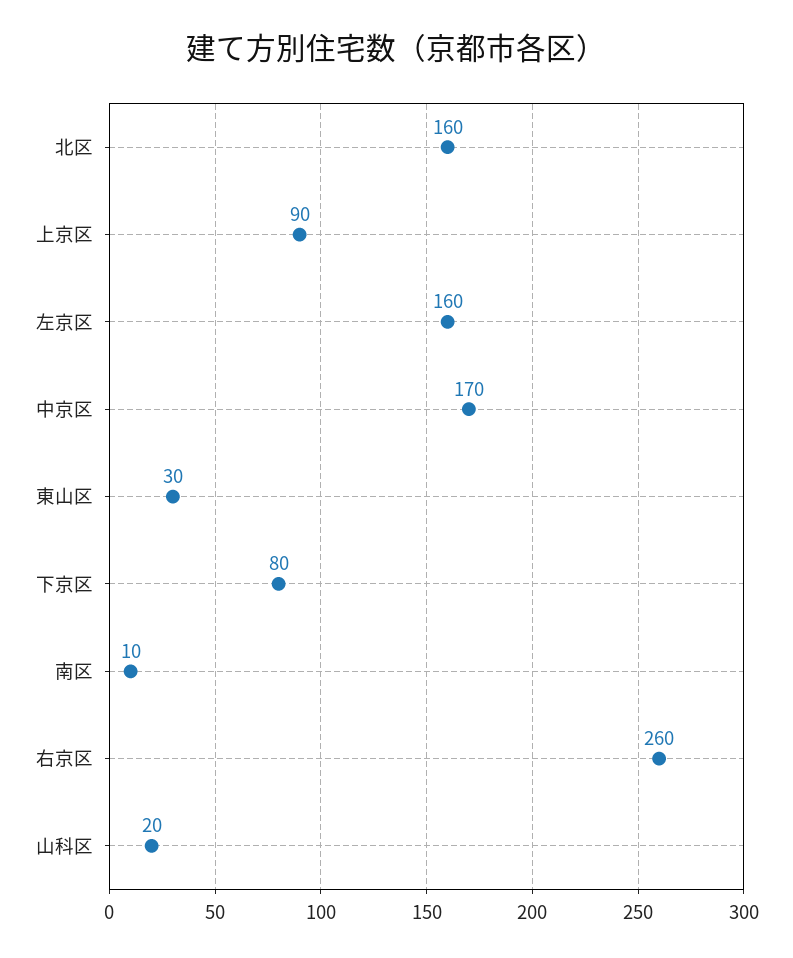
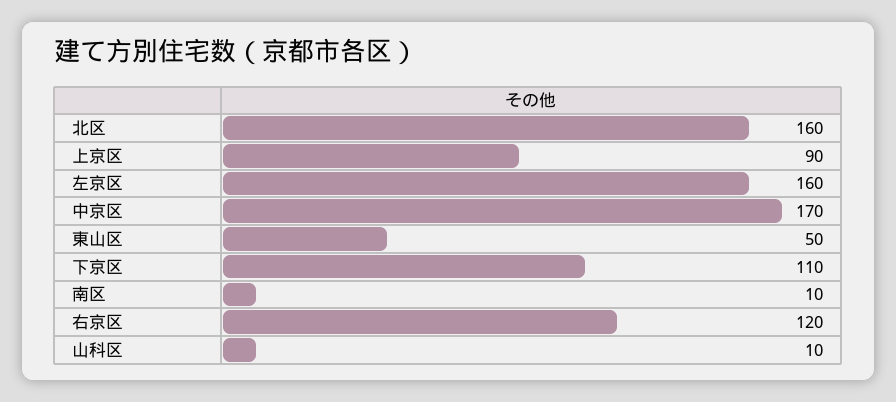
東山区: 30 -> 50
下京区: 80 -> 110
右京区: 260 -> 120
山科区: 20 -> 10

